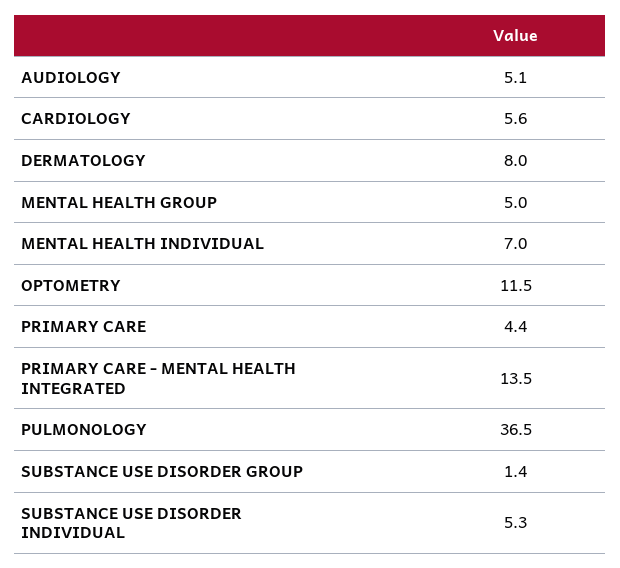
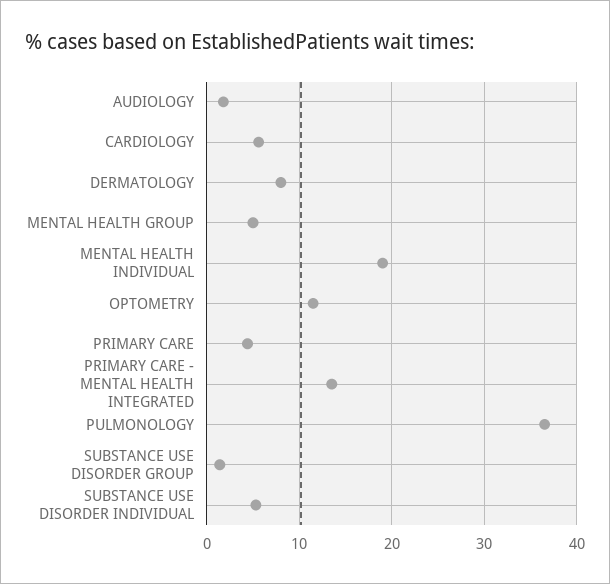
AUDIOLOGY: 5.1 -> 2
MENTAL HEALTH INDIVIDUAL: 7 -> 19

